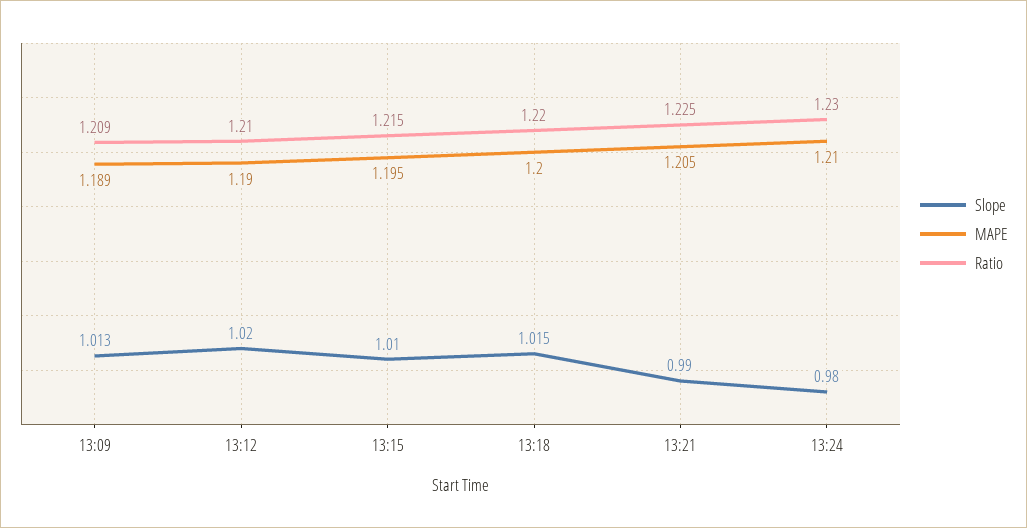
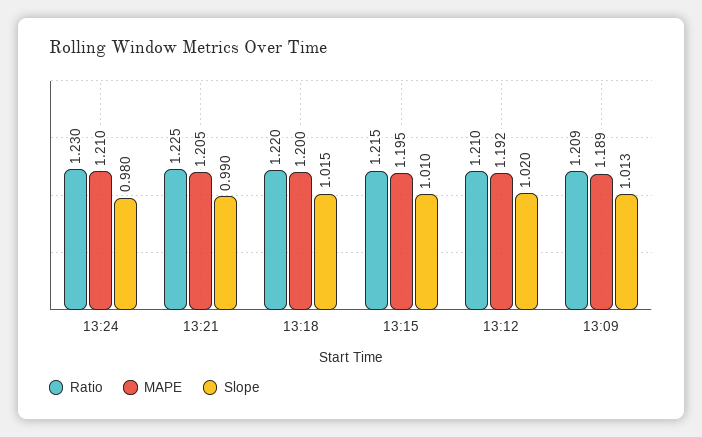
MAPE, 13:12: 1.19 -> 1.192

